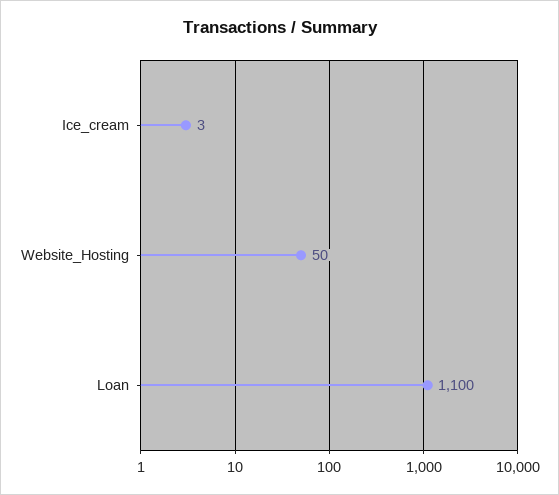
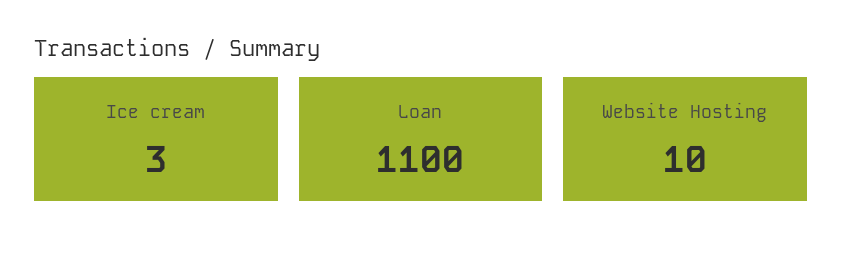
Website_Hosting: 50 -> 10

